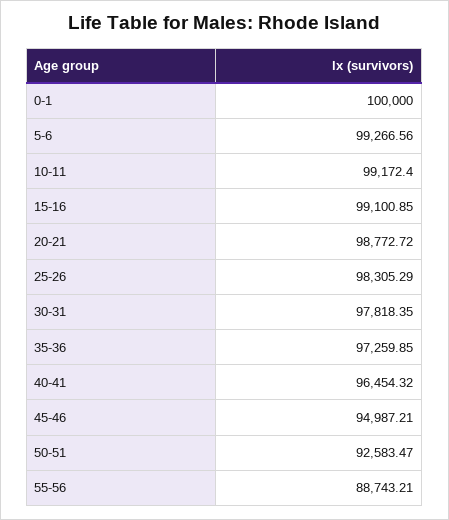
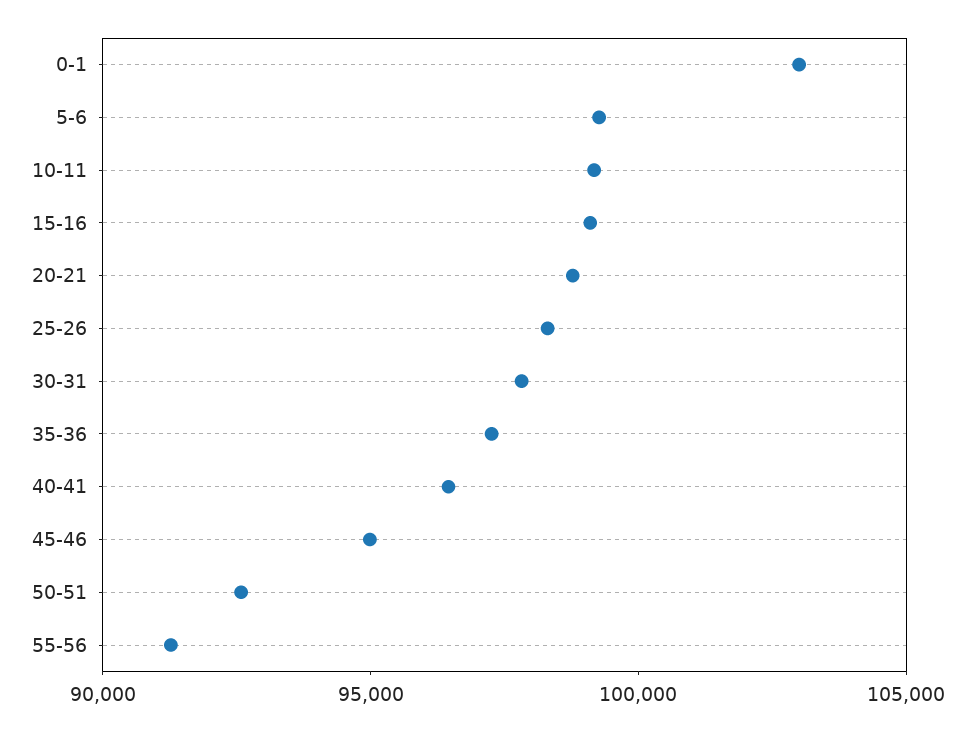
0-1: 100000 -> 103000
55-56: 88743.21 -> 91000

